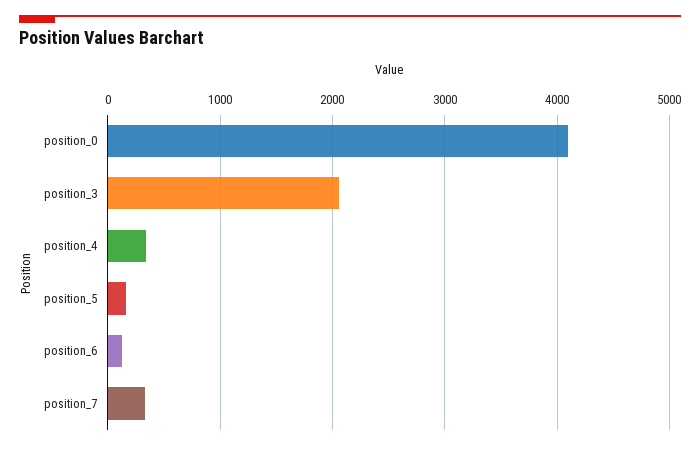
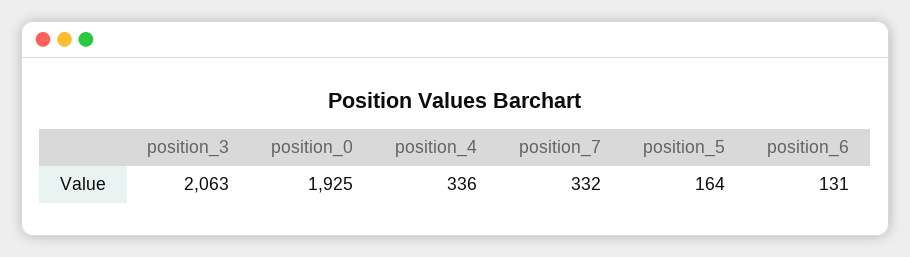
position_0: 4100 -> 1925

